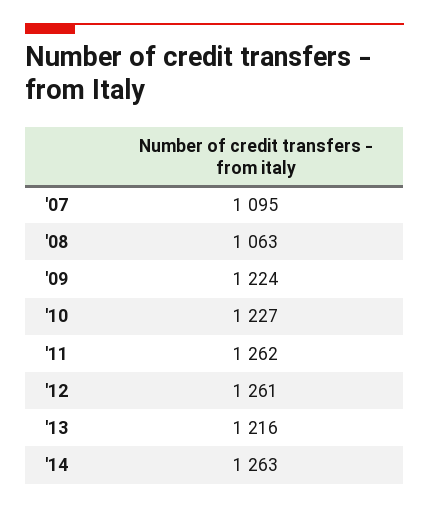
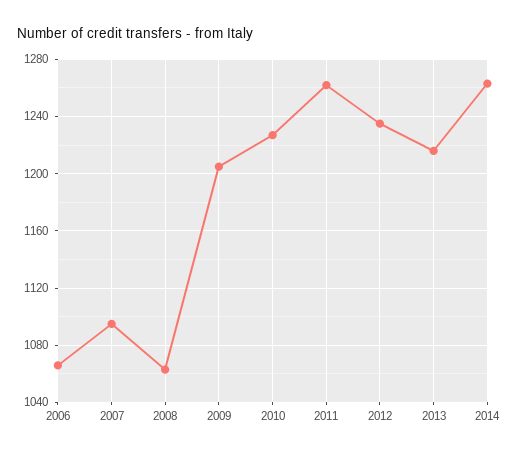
'09: 1224 -> 1205
'12: 1261 -> 1235
2006: none -> 1065

